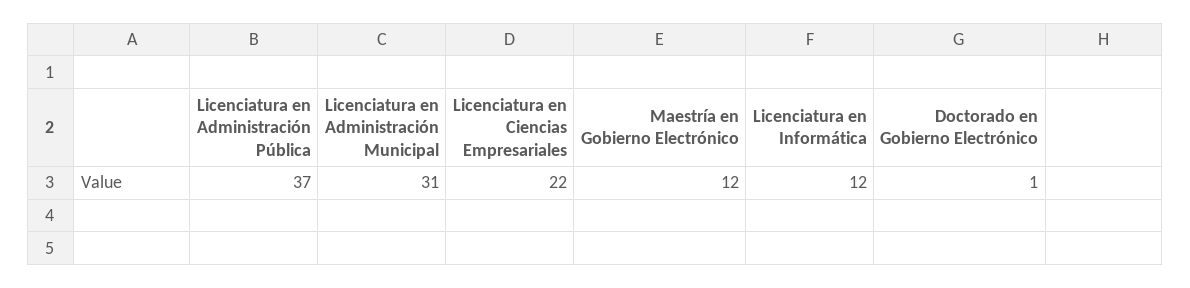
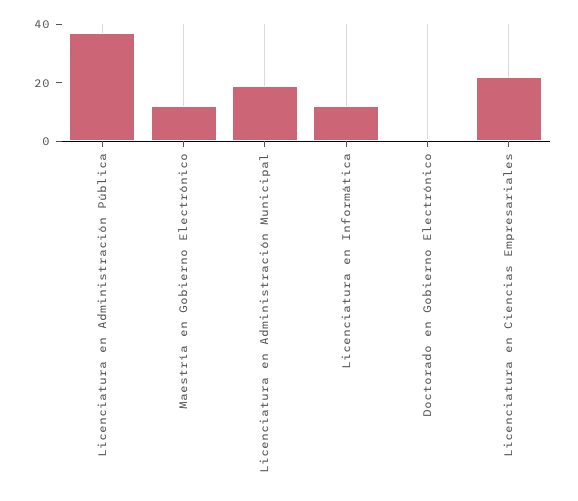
Licenciatura en Administración Municipal: 31 -> 20

